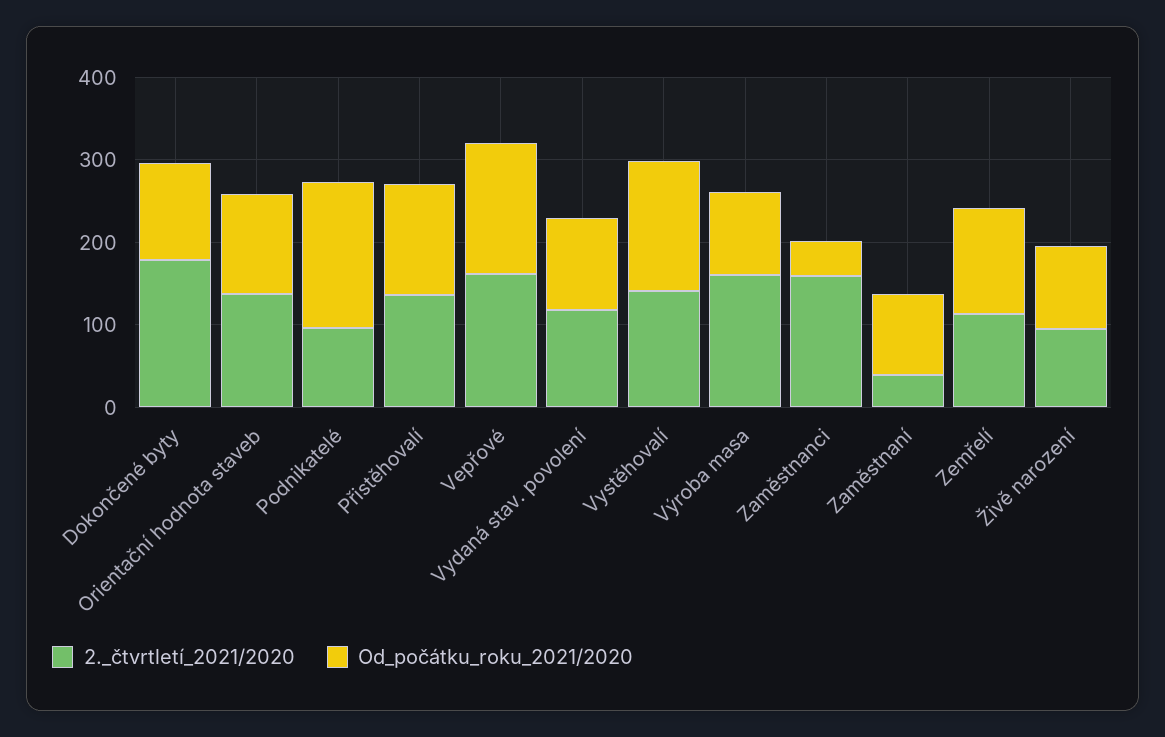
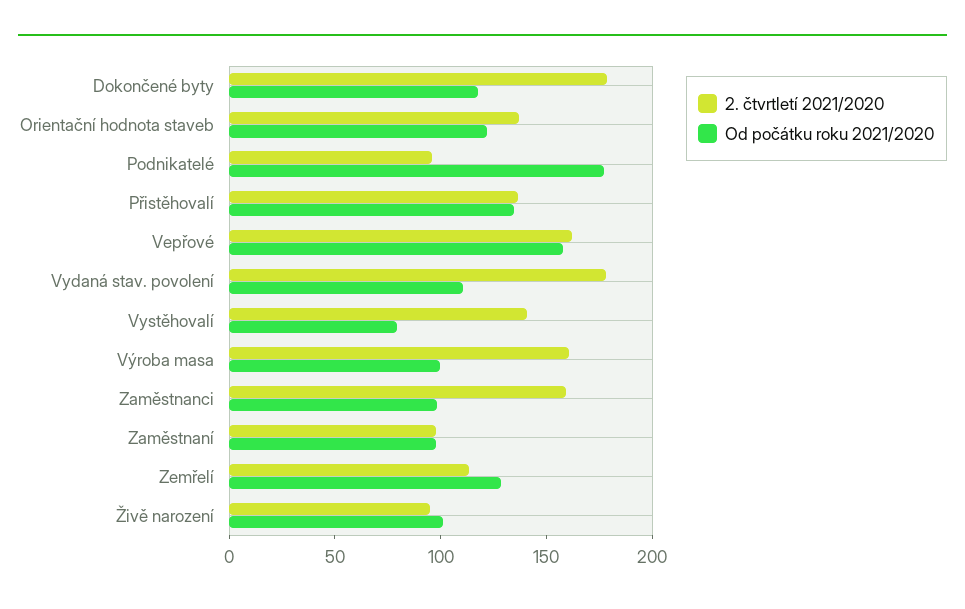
2._čtvrtletí_2021/2020, Vydaná stav. povolení: 120 -> 180
Od_počátku_roku_2021/2020, Vystěhovalí: 160 -> 80
Od_počátku_roku_2021/2020, Zaměstnanci: 40 -> 100
2._čtvrtletí_2021/2020, Zaměstnaní: 40 -> 100

